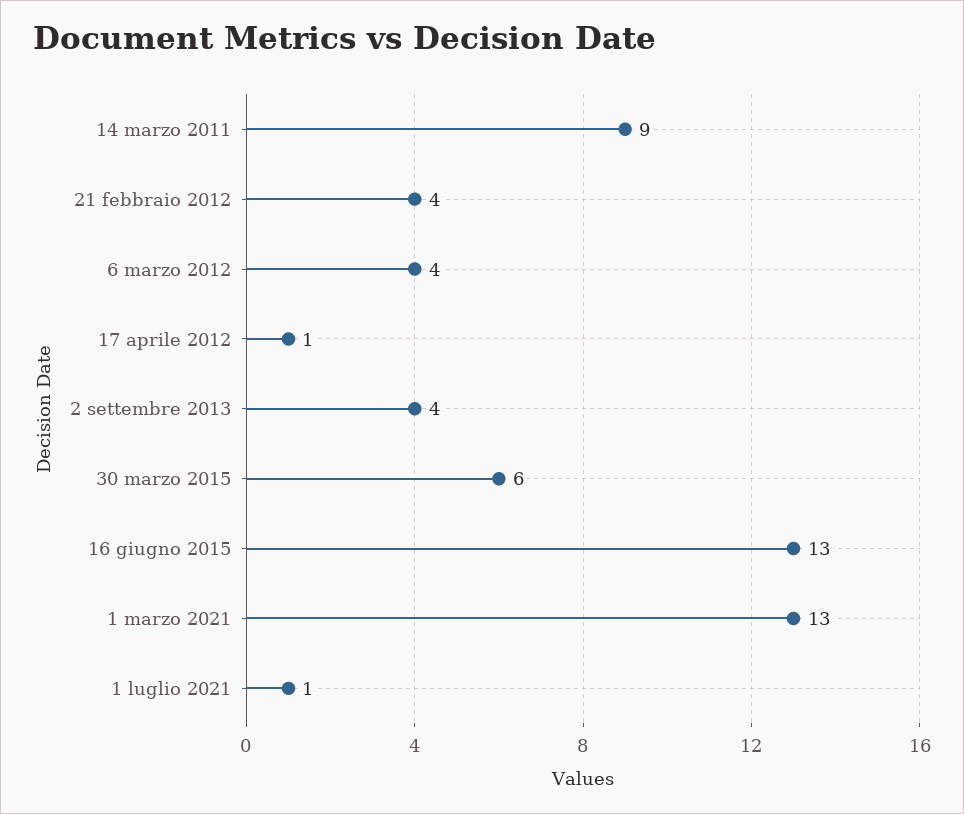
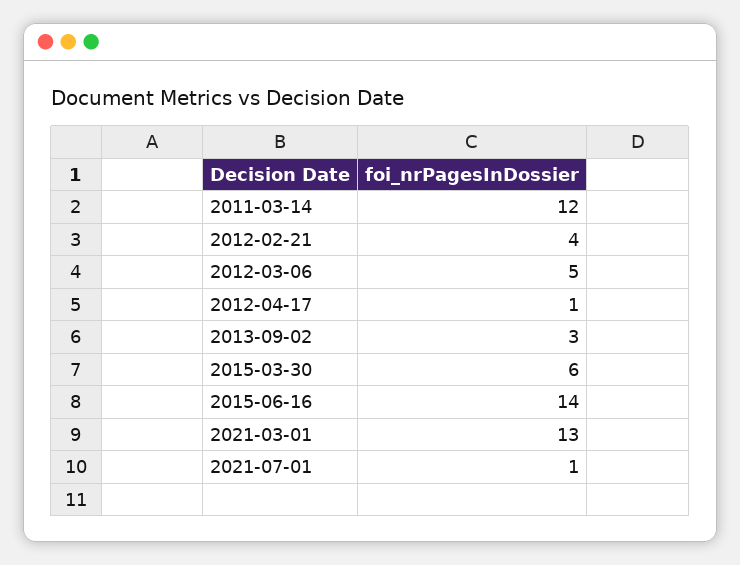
14 marzo 2011: 9 -> 12
6 marzo 2012: 4 -> 5
2 settembre 2013: 4 -> 3
16 giugno 2015: 13 -> 14

